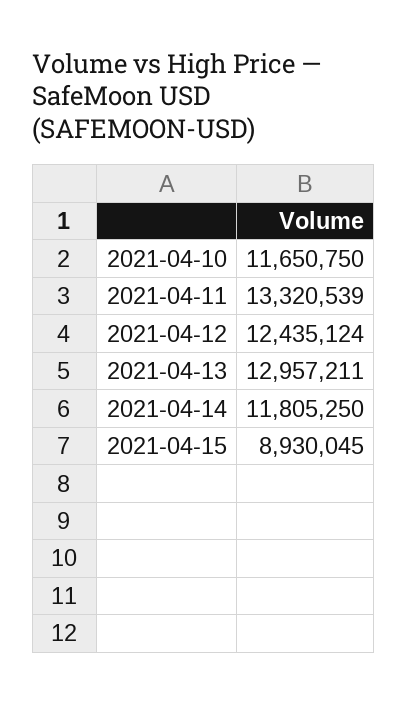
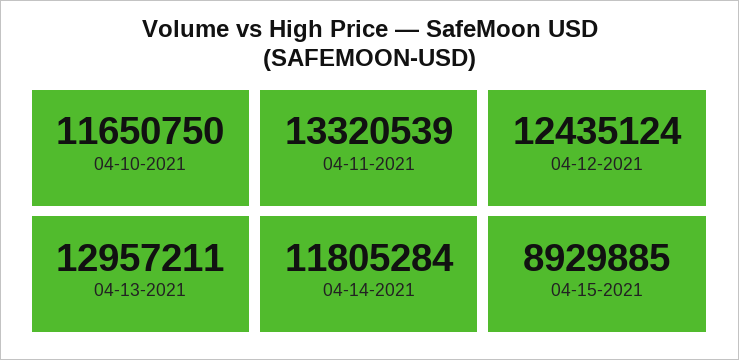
2021-04-14: 11805250 -> 11805284
2021-04-15: 8930045 -> 8929885

